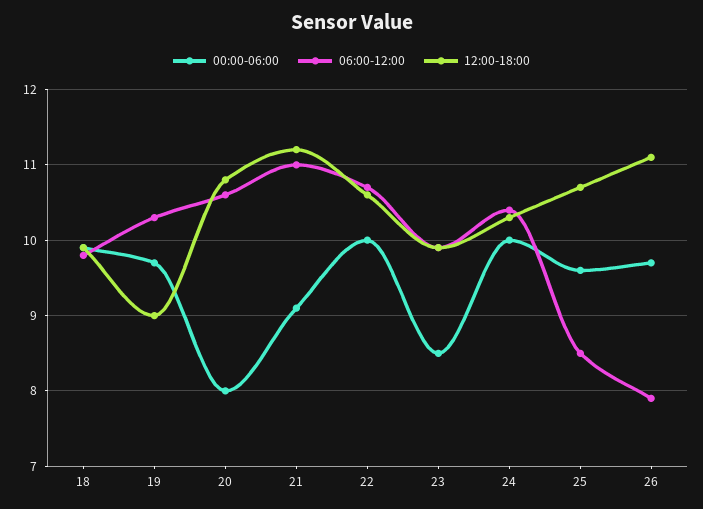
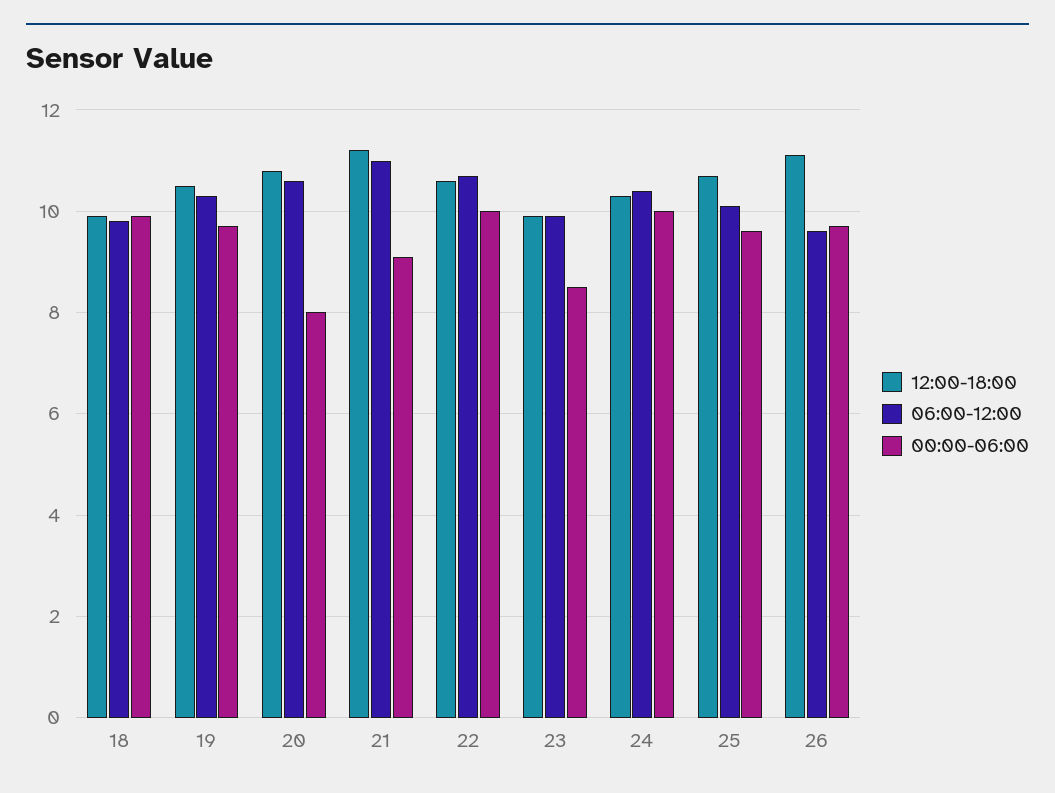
12:00-18:00, 19: 9 -> 10.5
06:00-12:00, 25: 8.5 -> 10
06:00-12:00, 26: 7.9 -> 9.5

